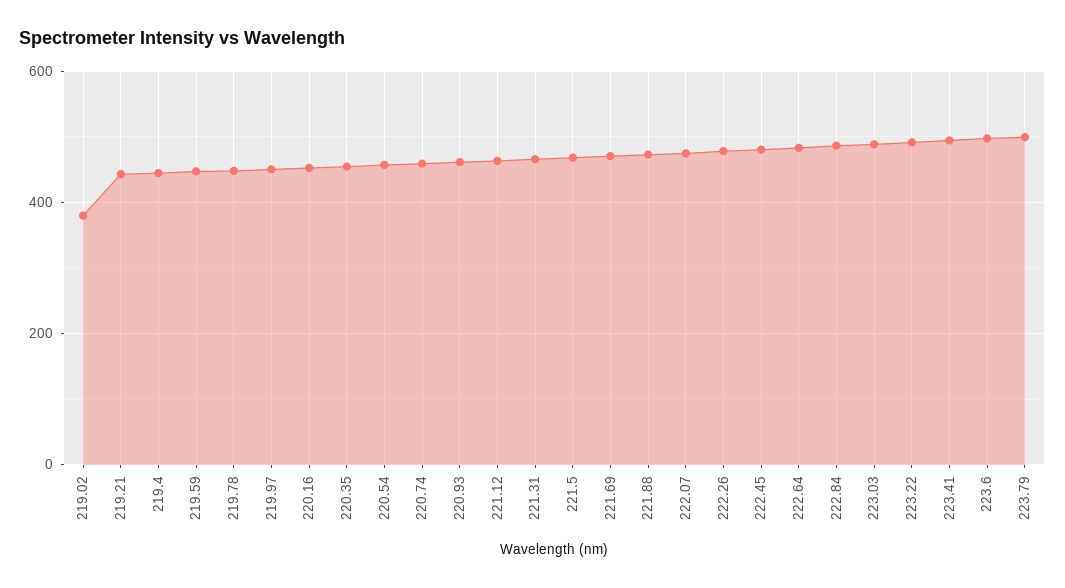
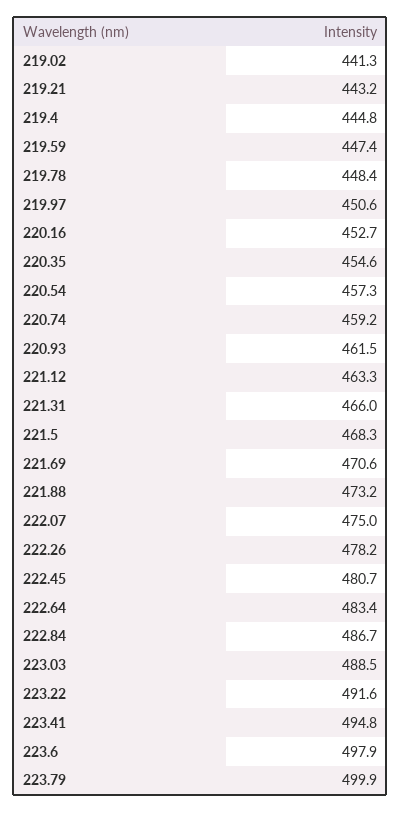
219.02: 380 -> 441.3

